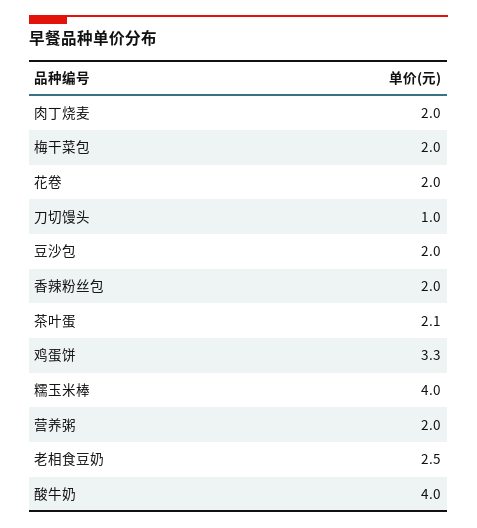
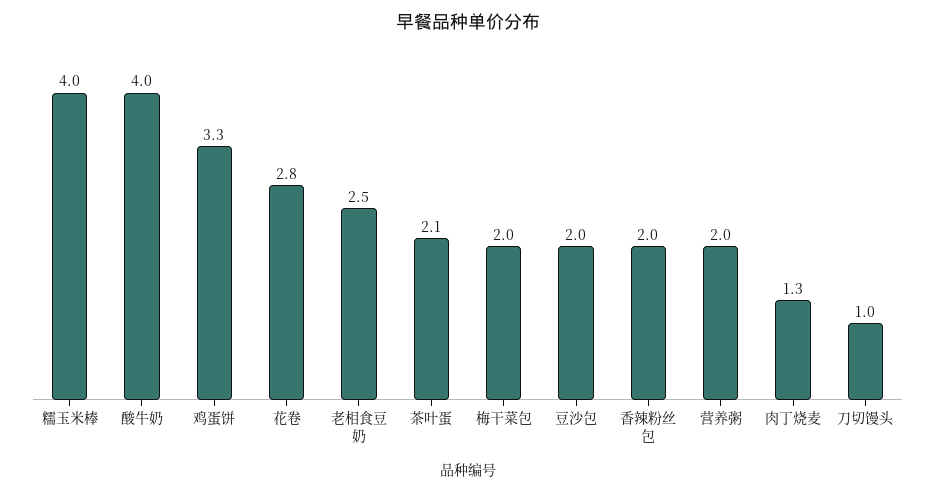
肉丁烧麦: 2 -> 1.3
花卷: 2 -> 2.8

